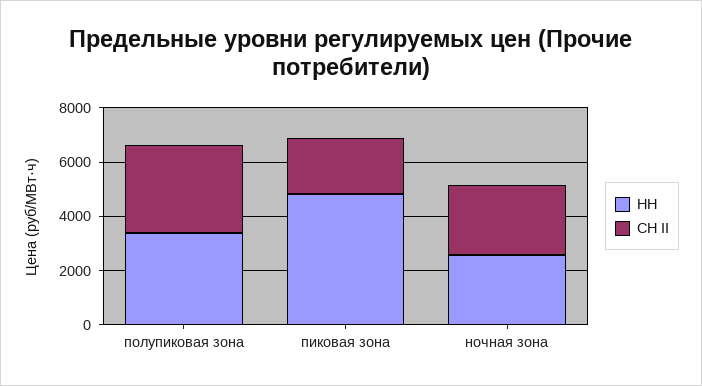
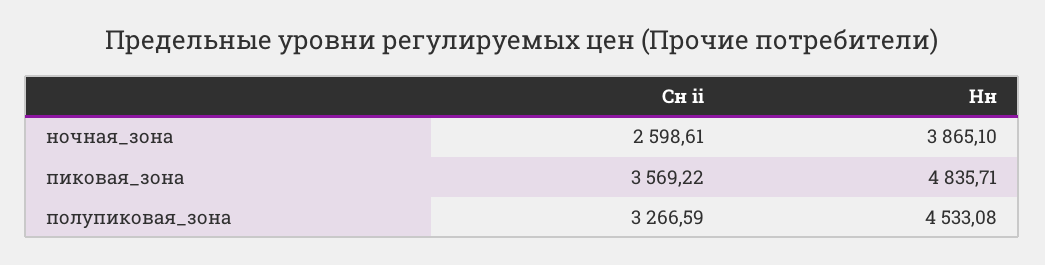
НН, полупиковая зона: 3500 -> 4533.08
СН II, пиковая зона: 2000 -> 3569.22
НН, ночная зона: 2500 -> 3865.1

